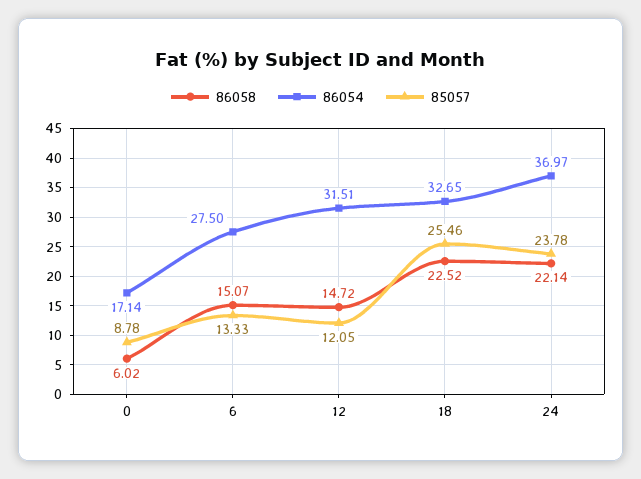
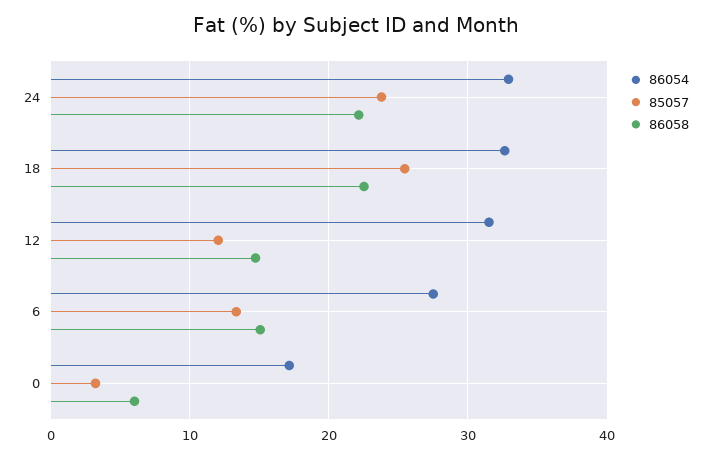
85057, 0: 8.78 -> 3
86054, 24: 36.97 -> 33

